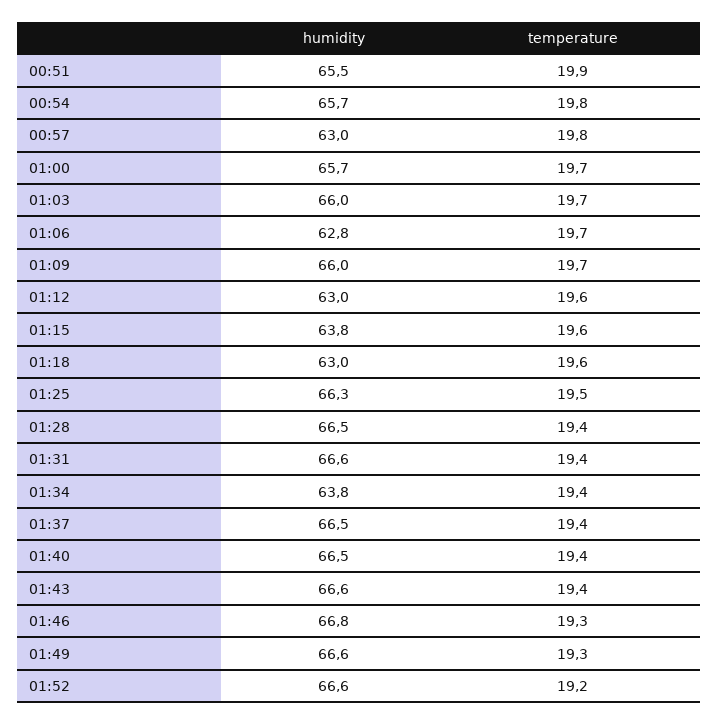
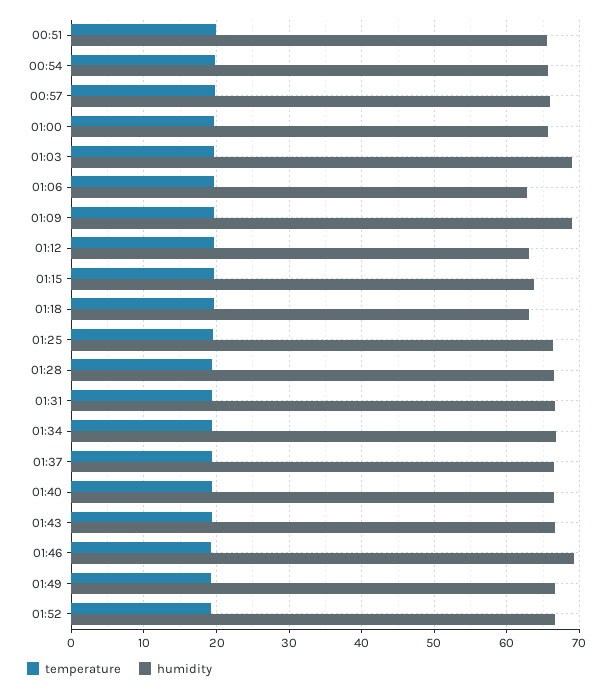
humidity, 00:57: 63 -> 66
humidity, 01:03: 66 -> 69
humidity, 01:09: 66 -> 69
humidity, 01:34: 63.8 -> 67
humidity, 01:46: 66.8 -> 69

